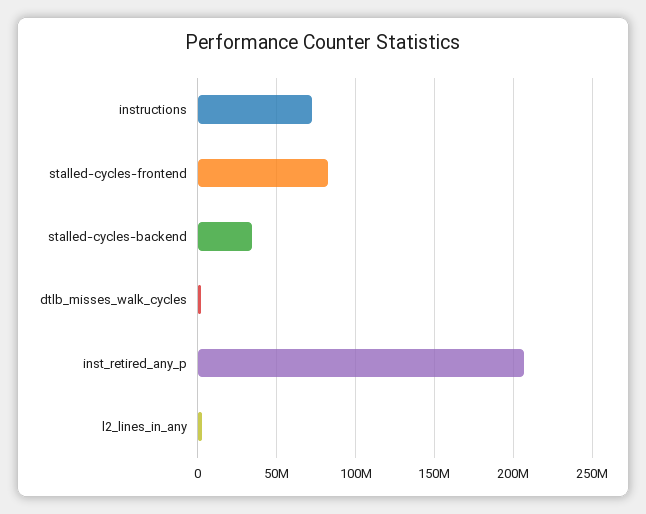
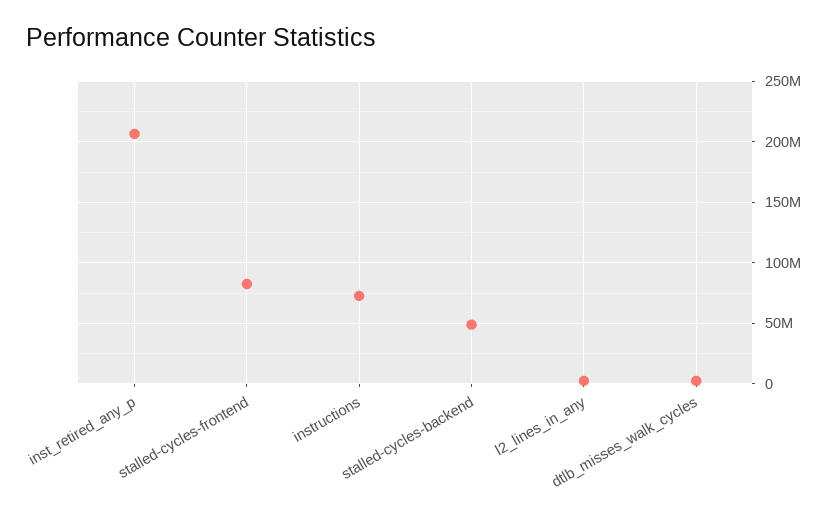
stalled-cycles-backend: 35000000 -> 50000000

